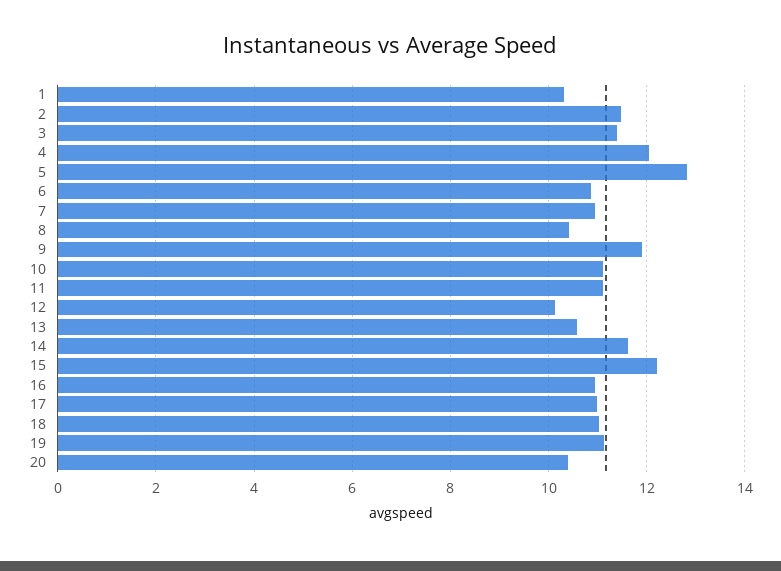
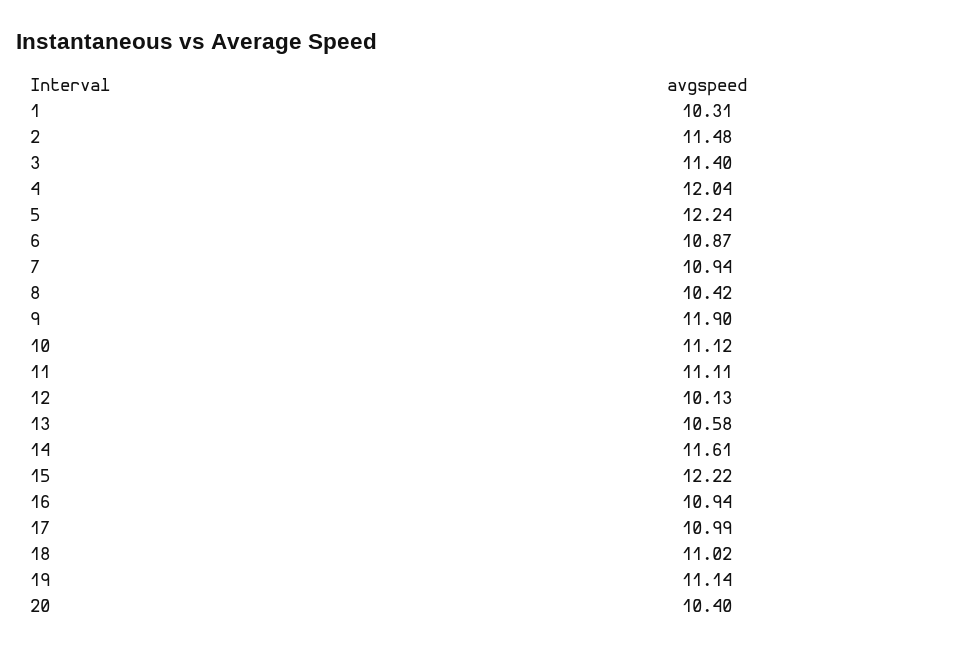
5: 12.8 -> 12.24

